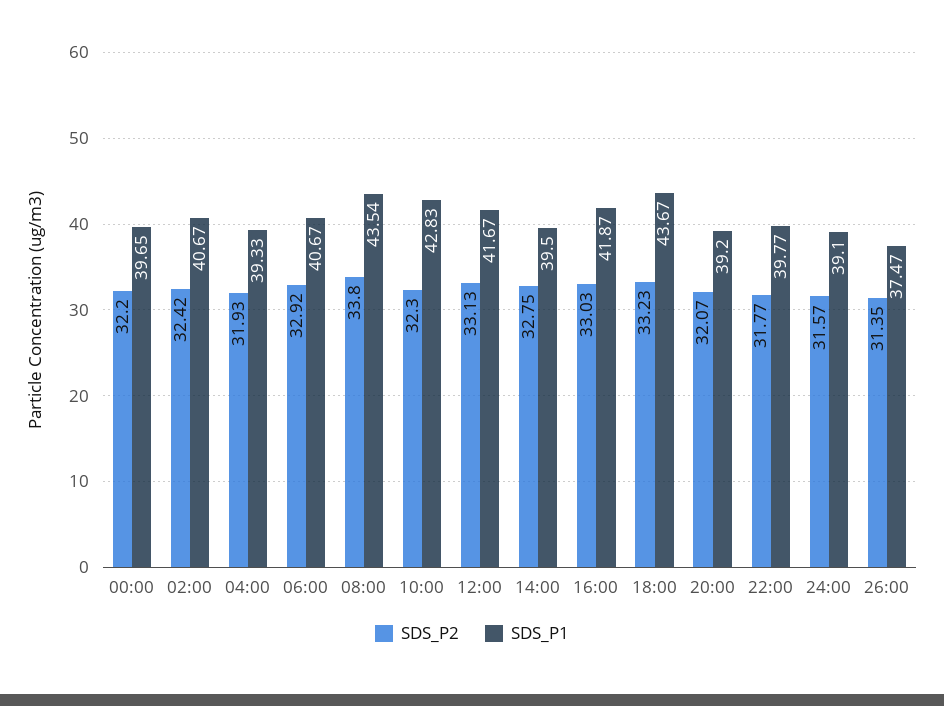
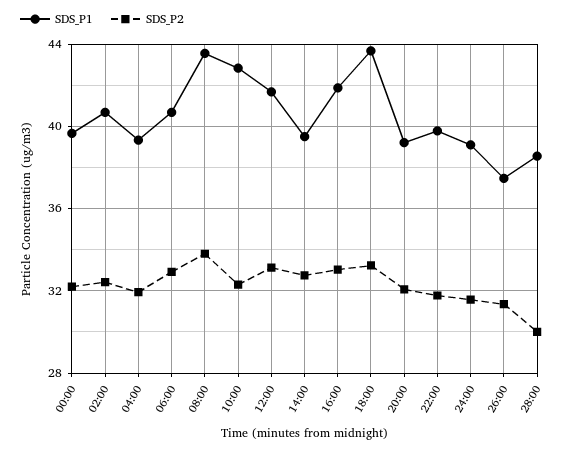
SDS_P1, 28:00: none -> 38.5
SDS_P2, 28:00: none -> 30

